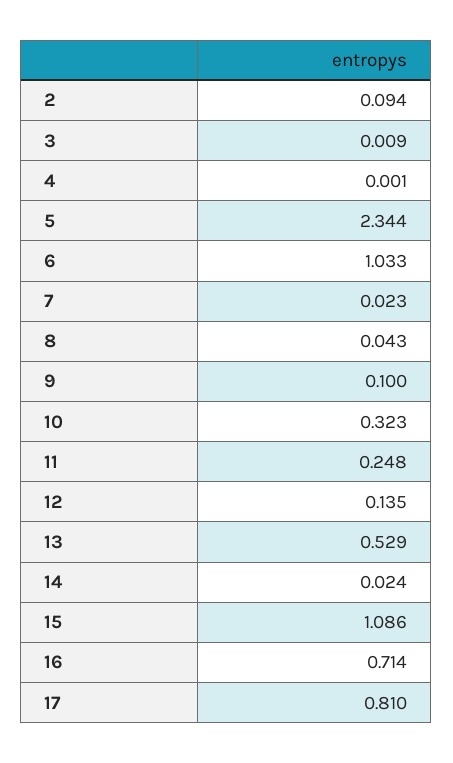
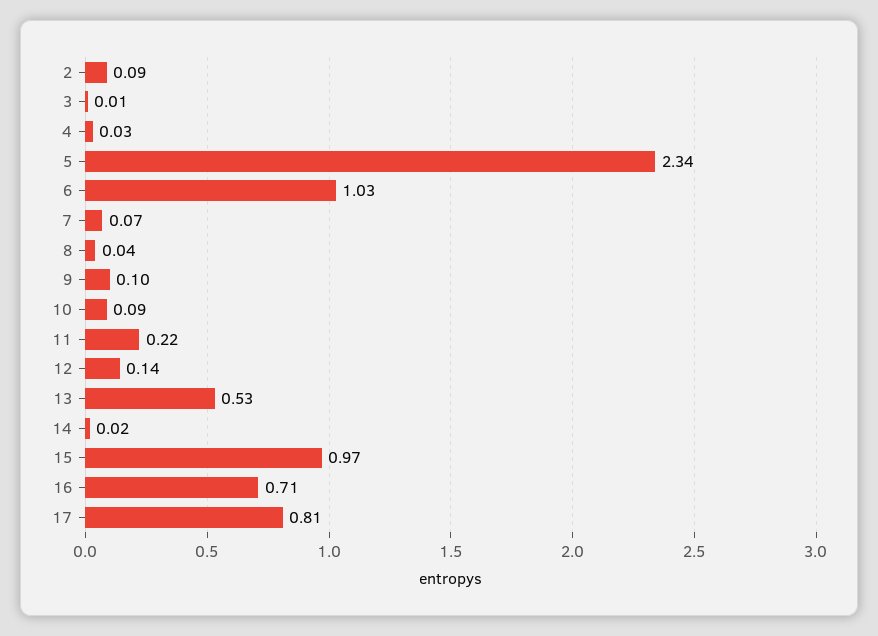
4: 0.001 -> 0.03
7: 0.023 -> 0.07
10: 0.323 -> 0.09
11: 0.248 -> 0.22
15: 1.086 -> 0.97

